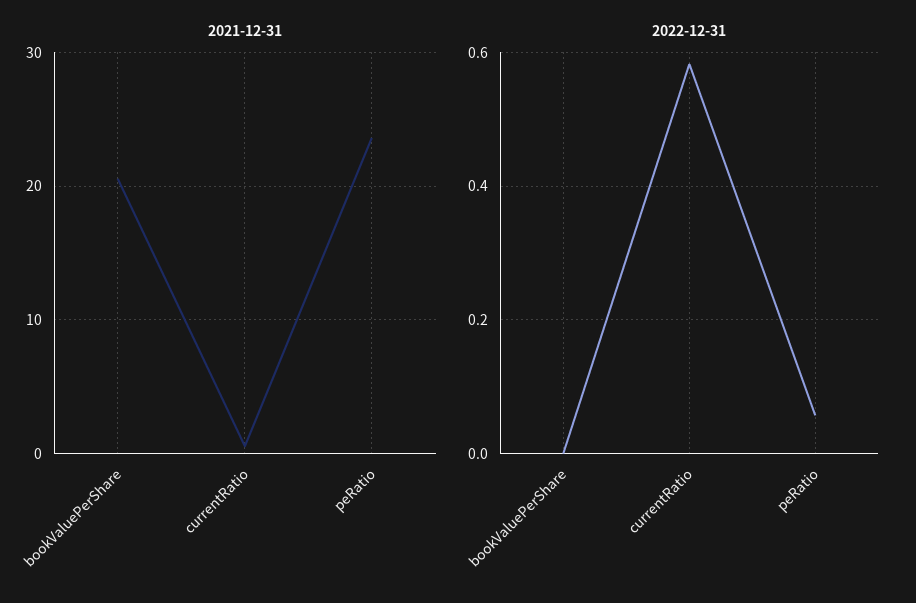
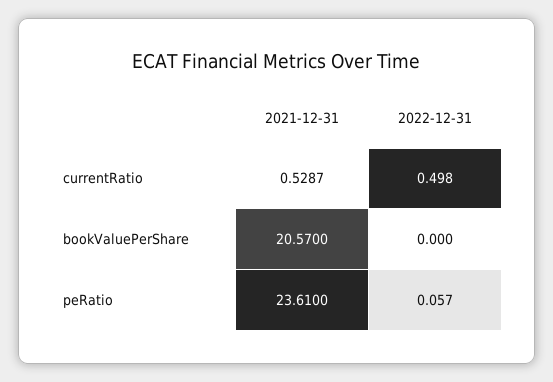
2022-12-31, currentRatio: 0.58 -> 0.498

